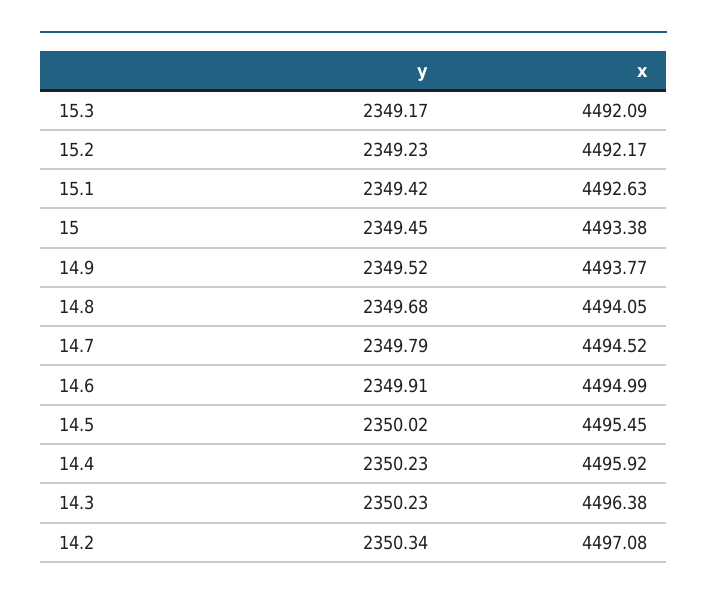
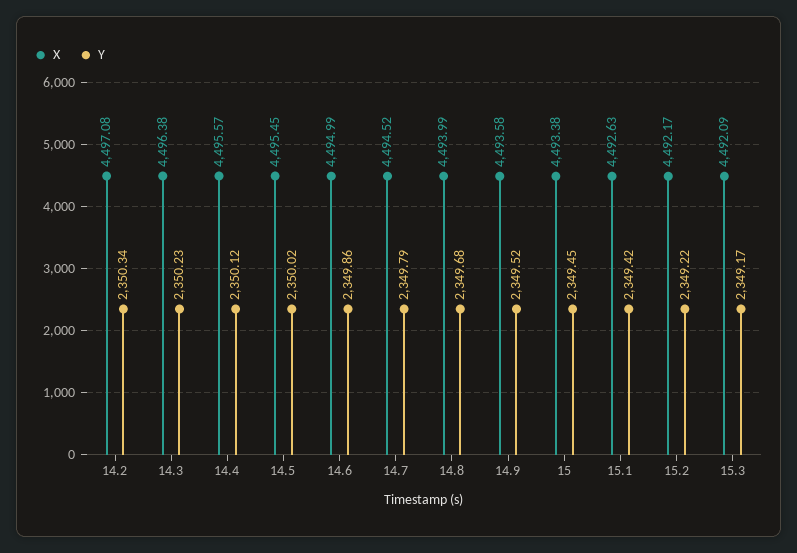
y, 15.2: 2349.23 -> 2349.22
x, 14.9: 4493.77 -> 4493.58
x, 14.8: 4494.05 -> 4493.99
y, 14.6: 2349.91 -> 2349.86
y, 14.4: 2350.23 -> 2350.12
x, 14.4: 4495.92 -> 4495.57

